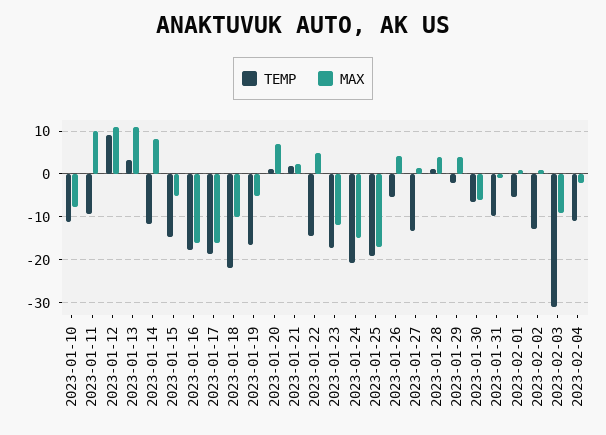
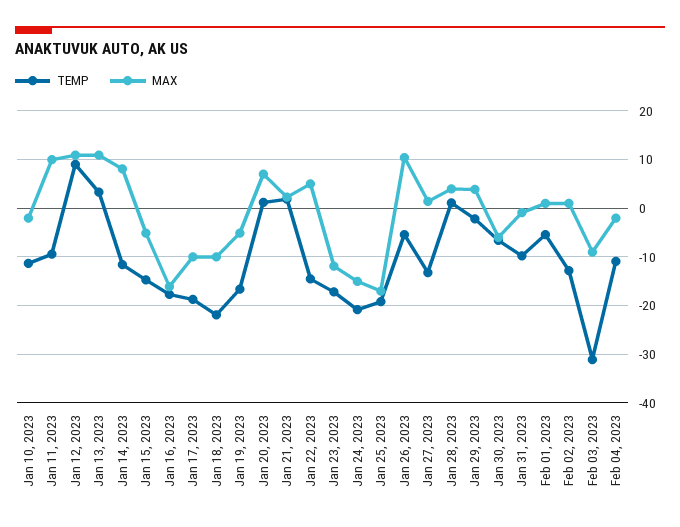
MAX, 2023-01-10: -8 -> -2
MAX, 2023-01-17: -16 -> -10
MAX, 2023-01-26: 4 -> 10

